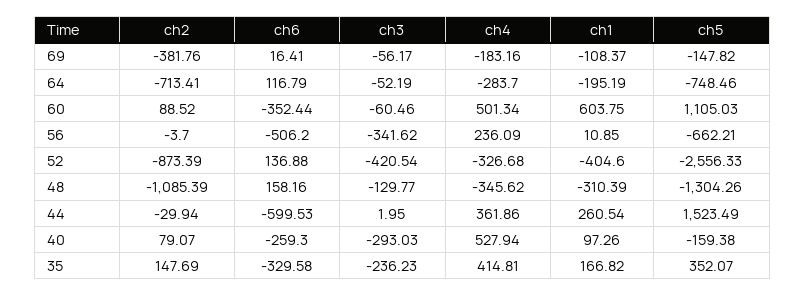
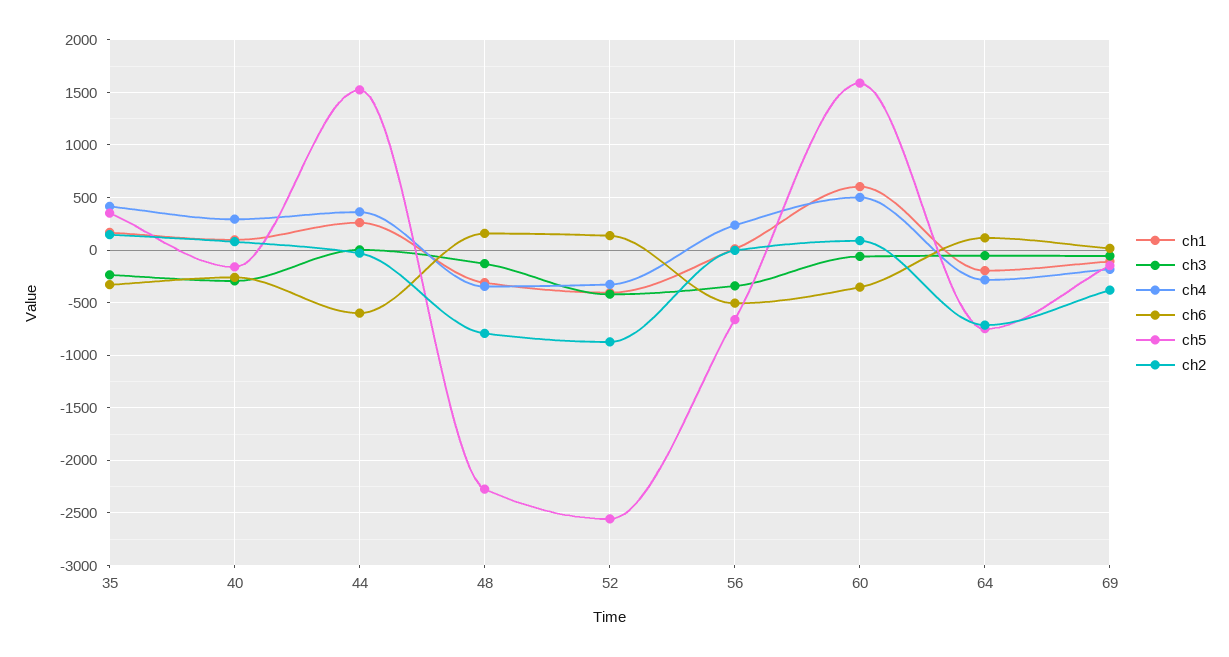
ch5, 60: 1105.03 -> 1600
ch2, 48: -1085.39 -> -800
ch5, 48: -1304.26 -> -2300
ch4, 40: 527.94 -> 300

